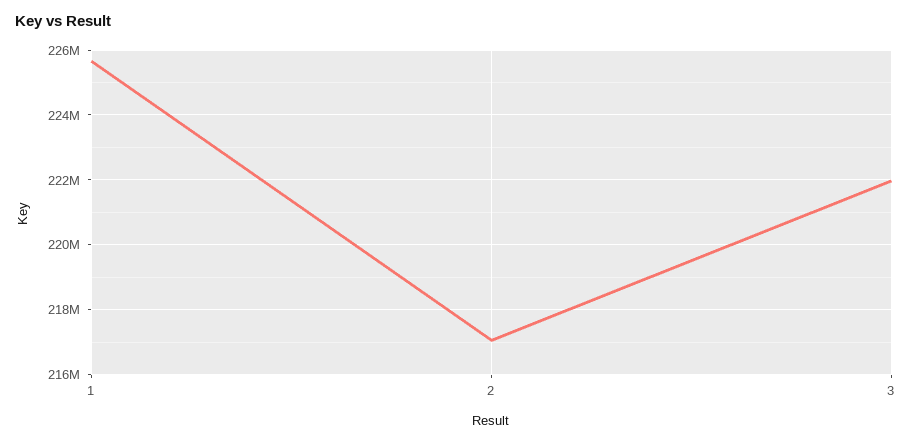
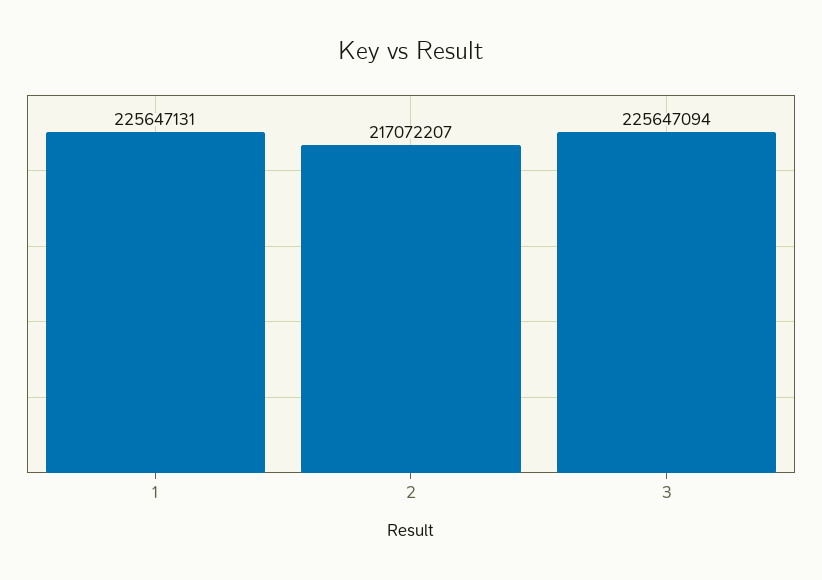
3: 222000000 -> 225647094

